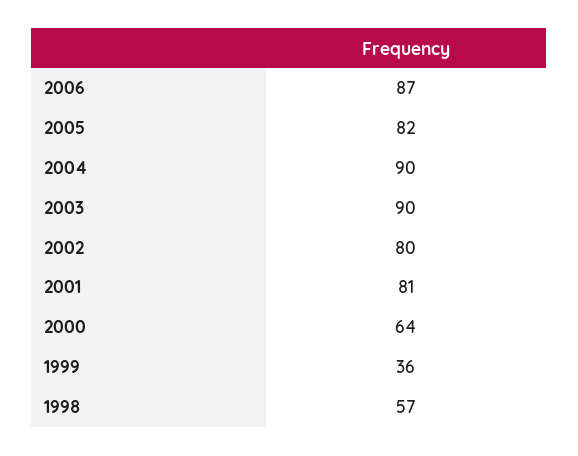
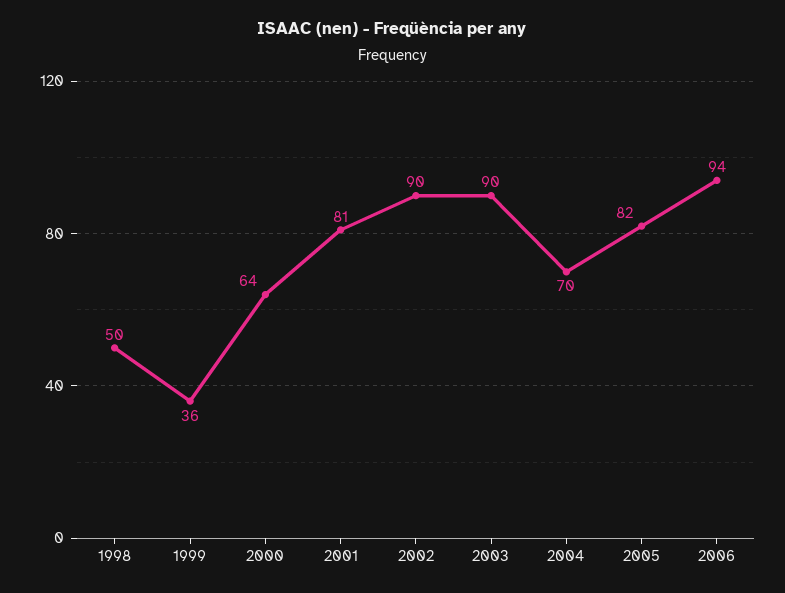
2006: 87 -> 94
2004: 90 -> 70
2002: 80 -> 90
1998: 57 -> 50

